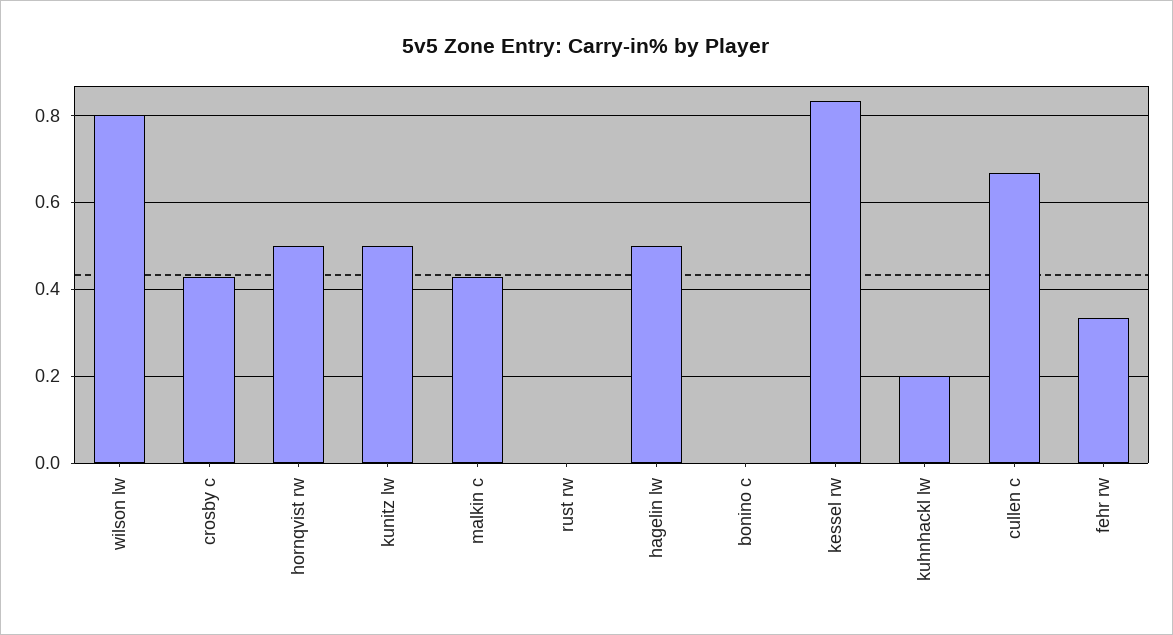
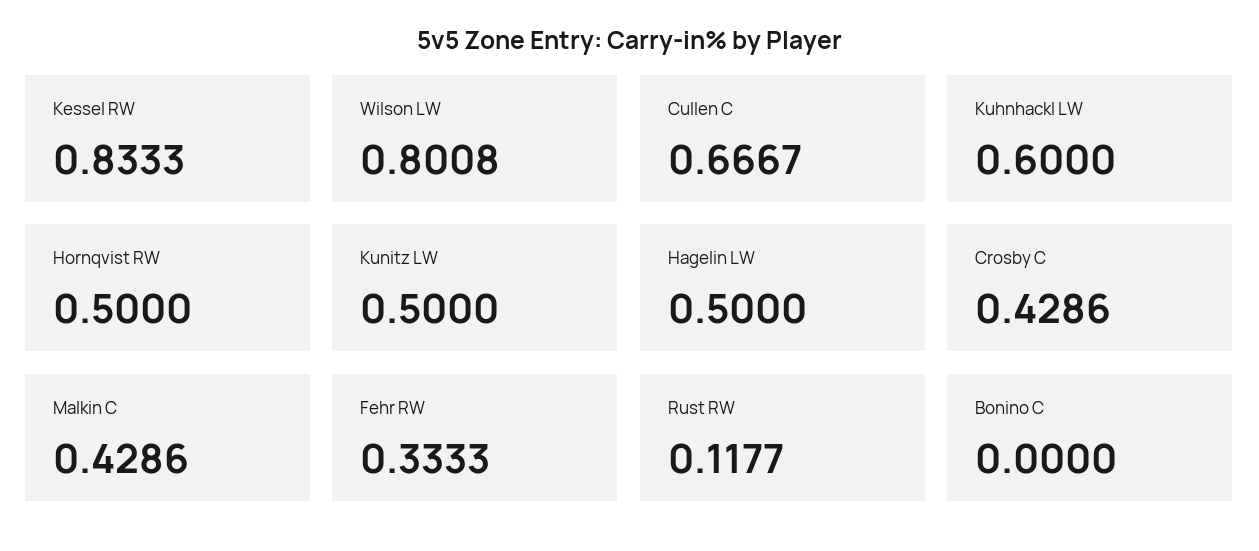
rust rw: 0 -> 0.1177
kuhnhackl lw: 0.2 -> 0.6

